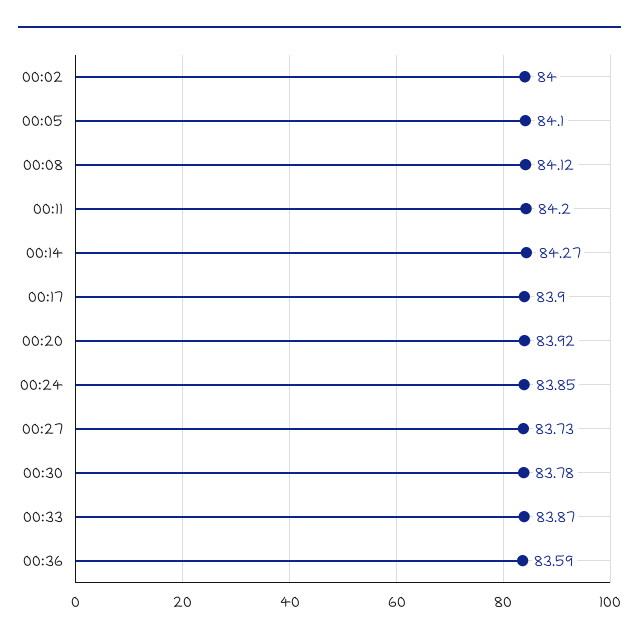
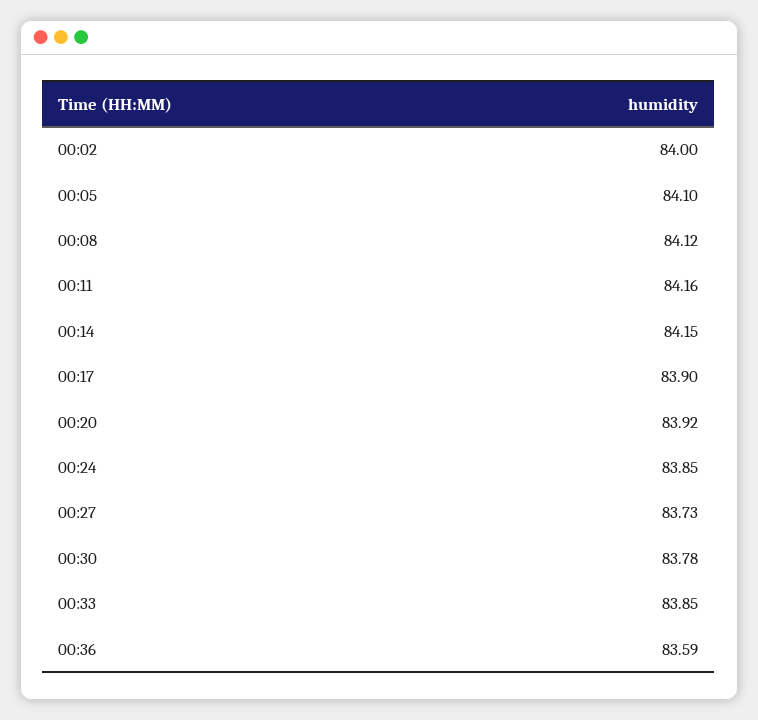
00:11: 84.2 -> 84.16
00:14: 84.27 -> 84.15
00:33: 83.87 -> 83.85

